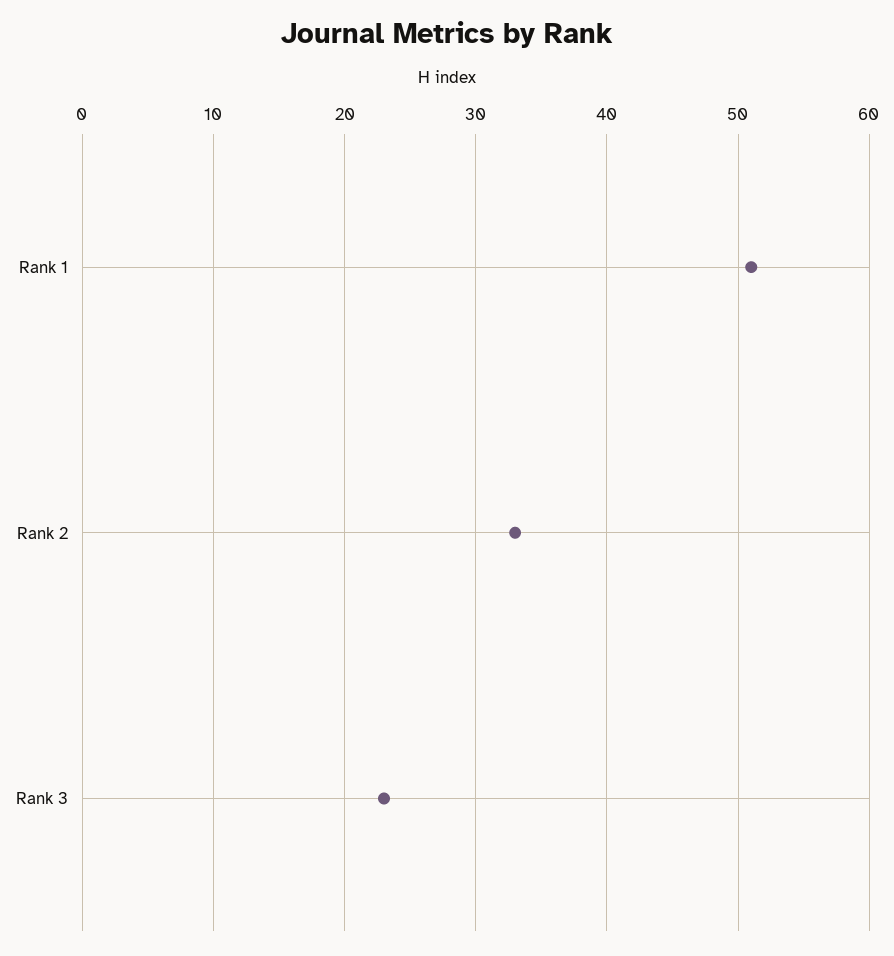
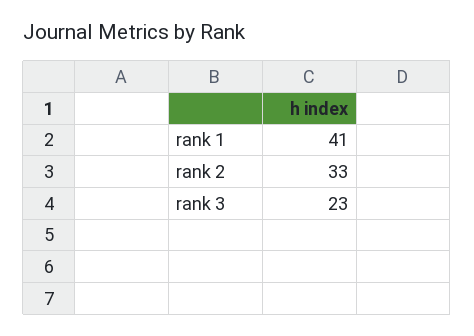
Rank 1: 51 -> 41

